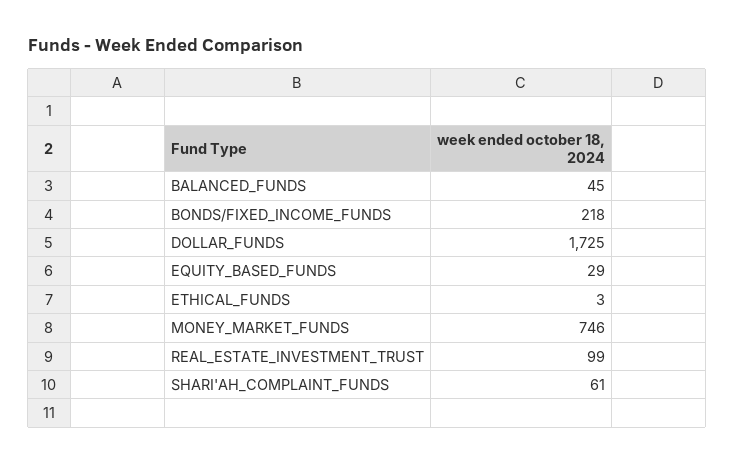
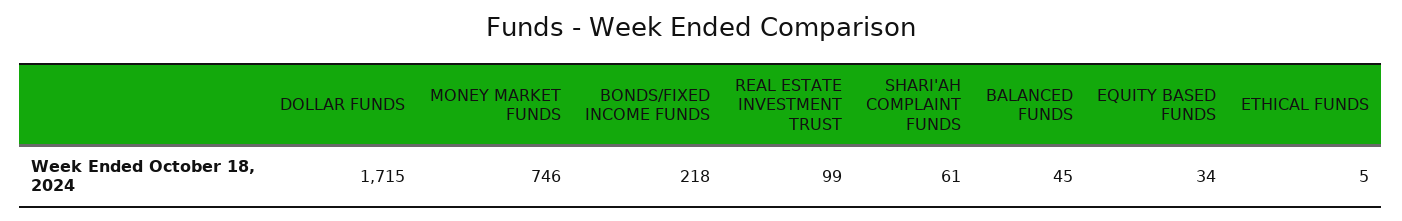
DOLLAR_FUNDS: 1725 -> 1715
EQUITY_BASED_FUNDS: 29 -> 34
ETHICAL_FUNDS: 3 -> 5

